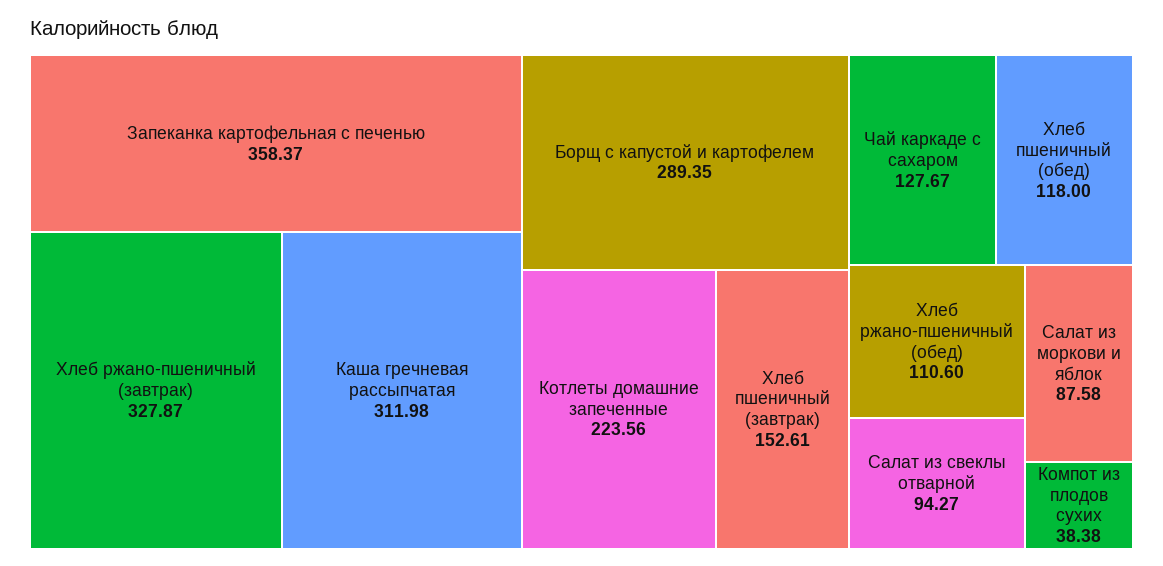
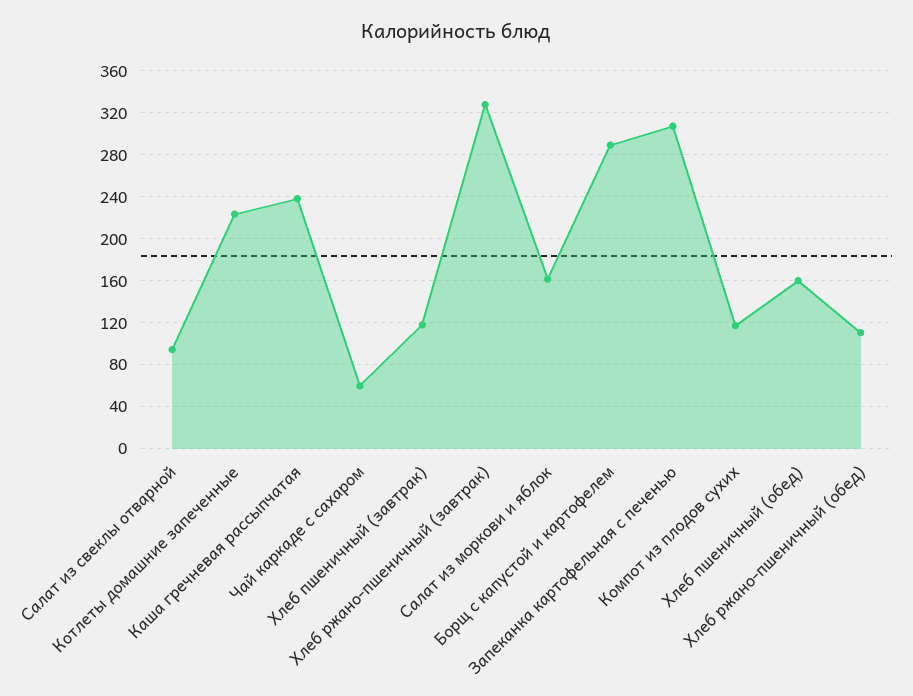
Запеканка картофельная с печенью: 358.37 -> 310
Каша гречневая рассыпчатая: 311.98 -> 240
Хлеб пшеничный (завтрак): 152.61 -> 120
Чай каркаде с сахаром: 127.67 -> 60
Хлеб пшеничный (обед): 118 -> 160
Салат из моркови и яблок: 87.58 -> 160
Компот из плодов сухих: 38.38 -> 120

